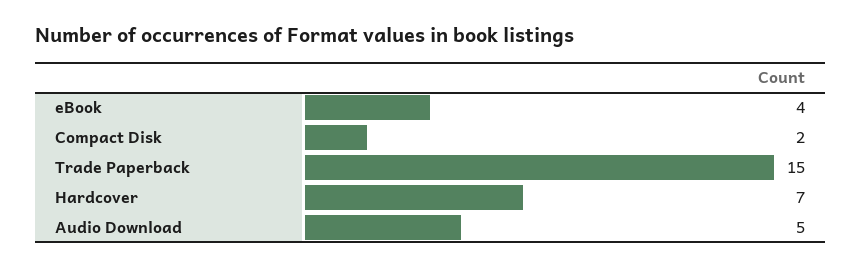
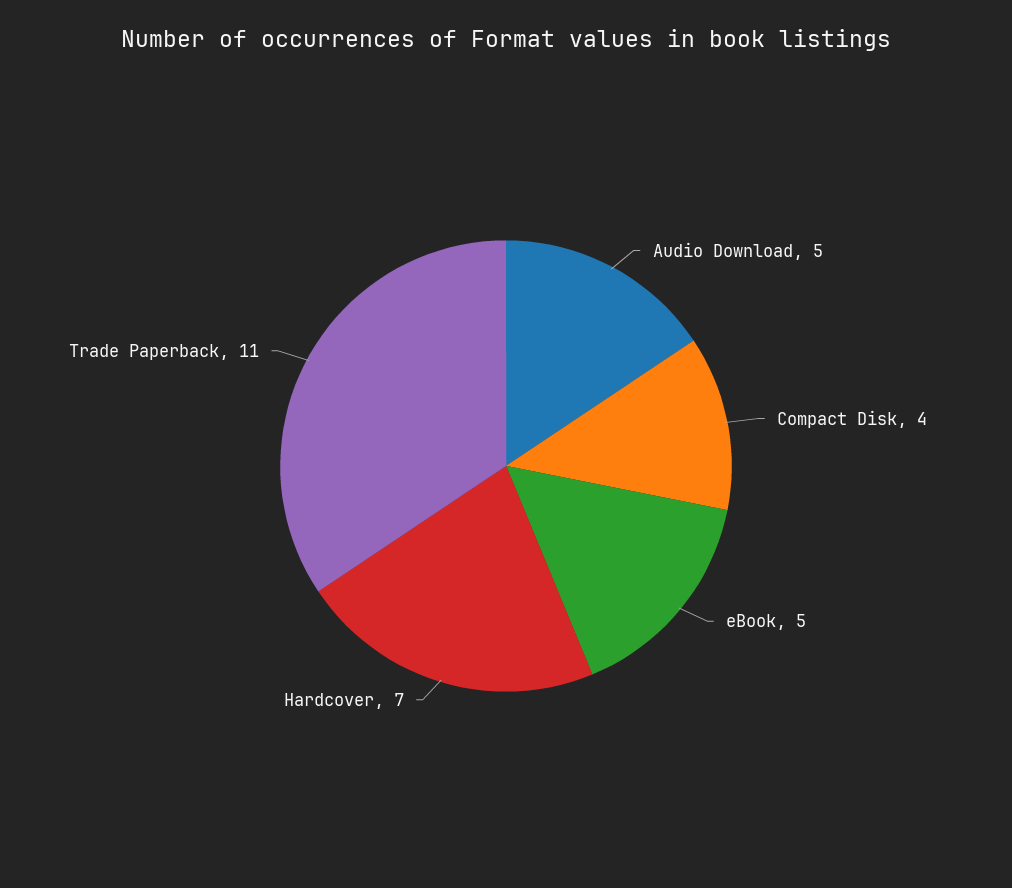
eBook: 4 -> 5
Compact Disk: 2 -> 4
Trade Paperback: 15 -> 11

